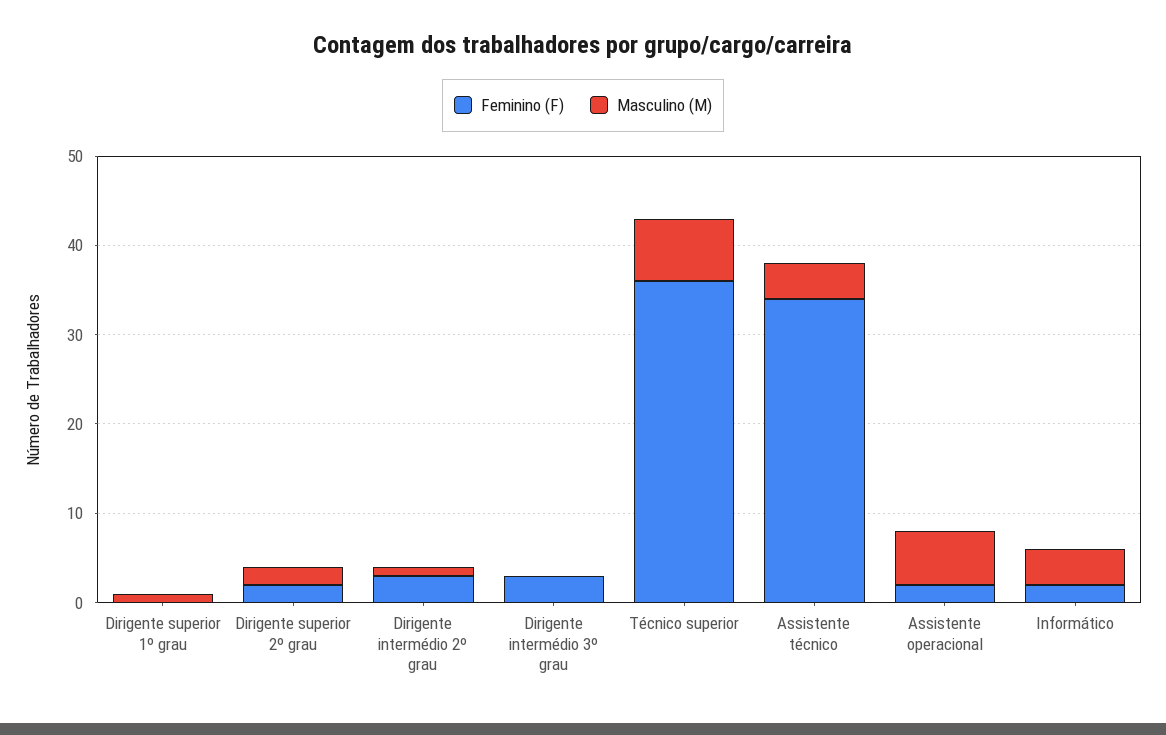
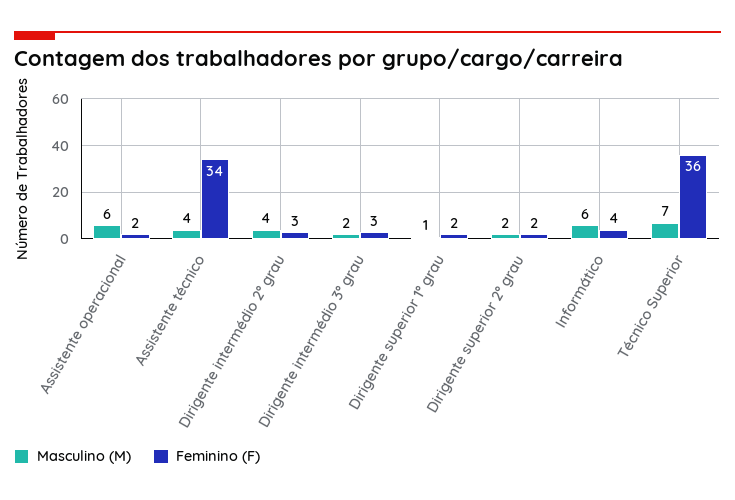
Feminino (F), Dirigente superior 1º grau: 0 -> 2
Masculino (M), Dirigente intermédio 2º grau: 1 -> 4
Masculino (M), Dirigente intermédio 3º grau: 0 -> 2
Feminino (F), Informático: 2 -> 4
Masculino (M), Informático: 4 -> 6

